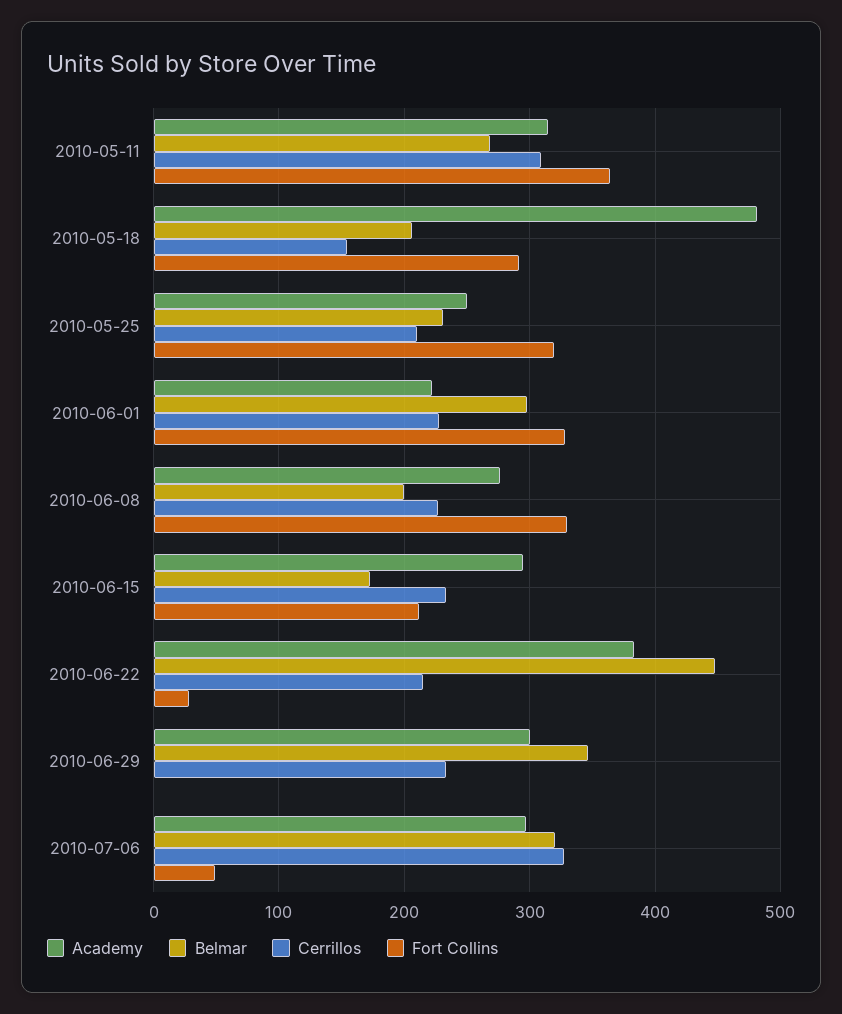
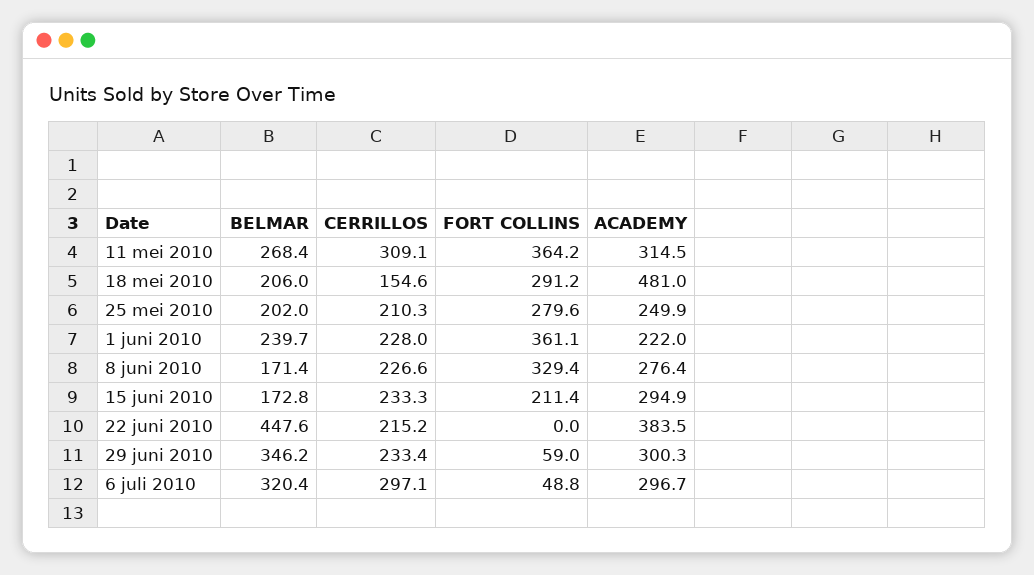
Belmar, 2010-05-25: 230 -> 202
Fort Collins, 2010-05-25: 320 -> 279.6
Belmar, 2010-06-01: 300 -> 239.7
Fort Collins, 2010-06-01: 330 -> 361.1
Belmar, 2010-06-08: 200 -> 171.4
Fort Collins, 2010-06-22: 30 -> 0
Fort Collins, 2010-06-29: 0 -> 59
Cerrillos, 2010-07-06: 330 -> 297.1

